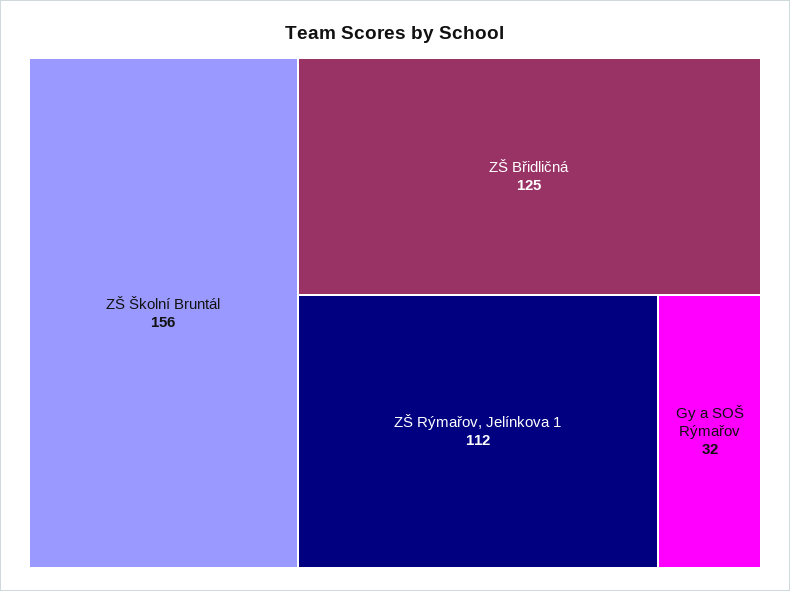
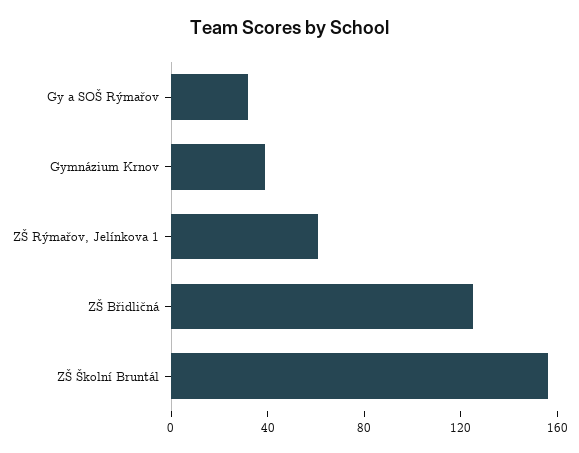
ZŠ Rýmařov, Jelínkova 1: 112 -> 60
Gymnázium Krnov: none -> 40

